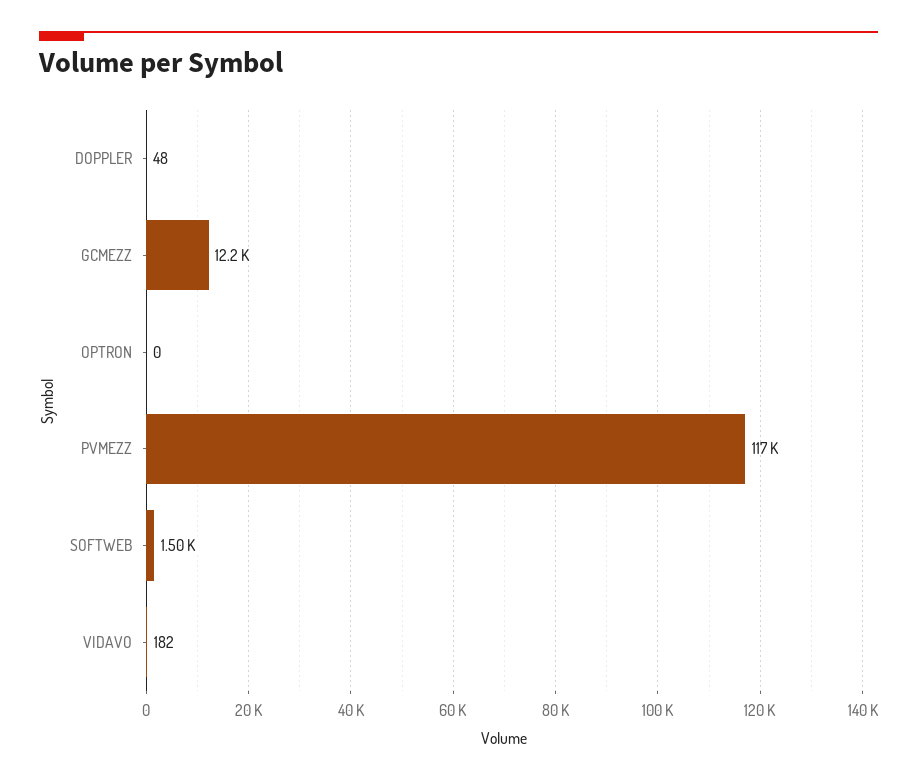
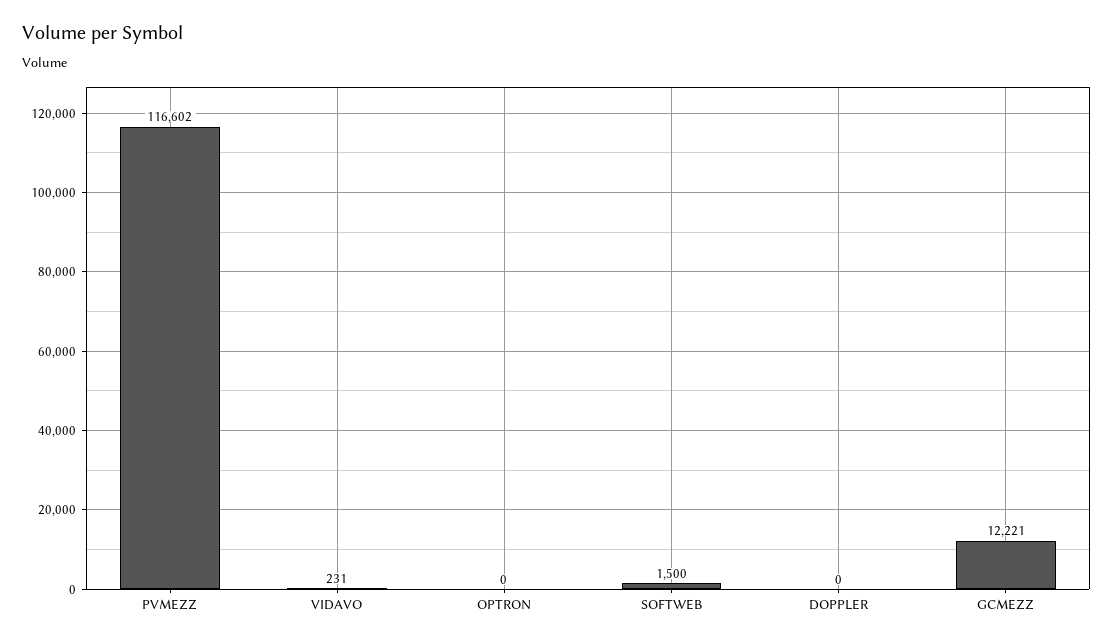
DOPPLER: 48 -> 0
VIDAVO: 182 -> 231

